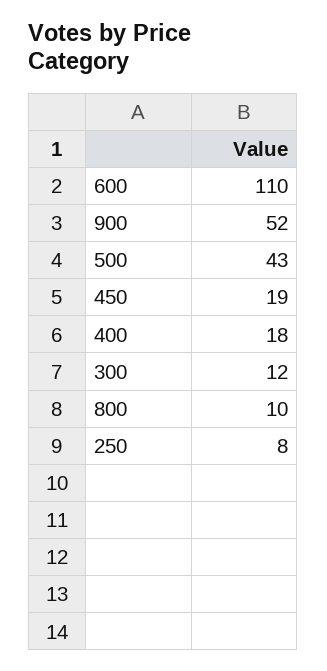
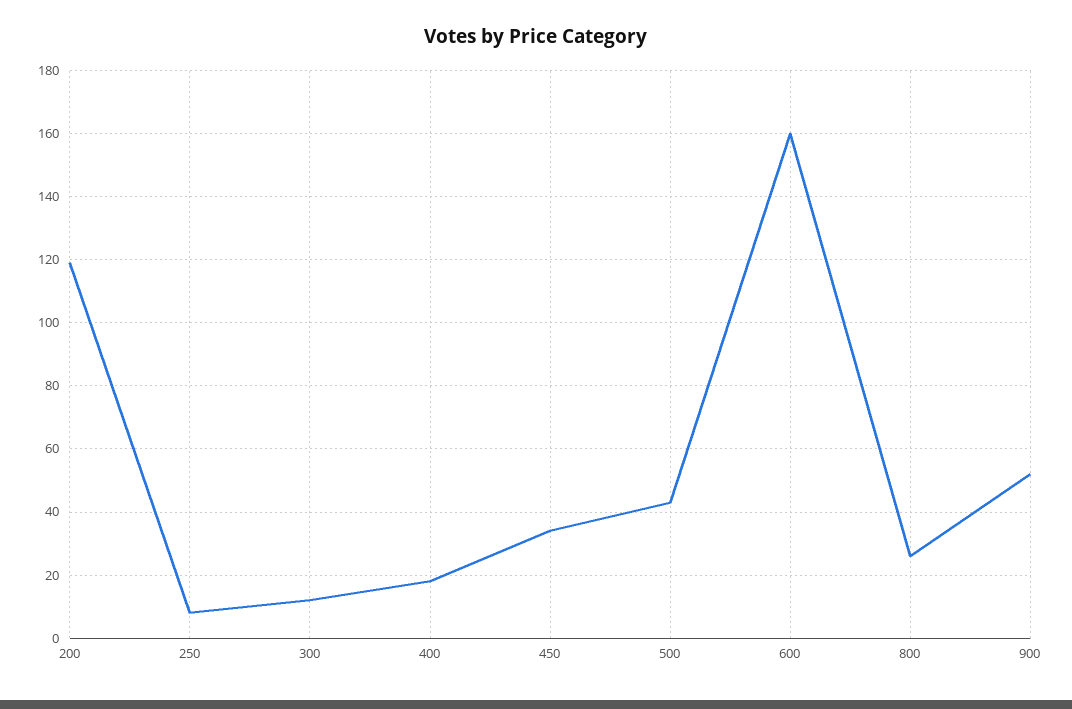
600: 110 -> 160
450: 19 -> 35
800: 10 -> 25
200: none -> 120

